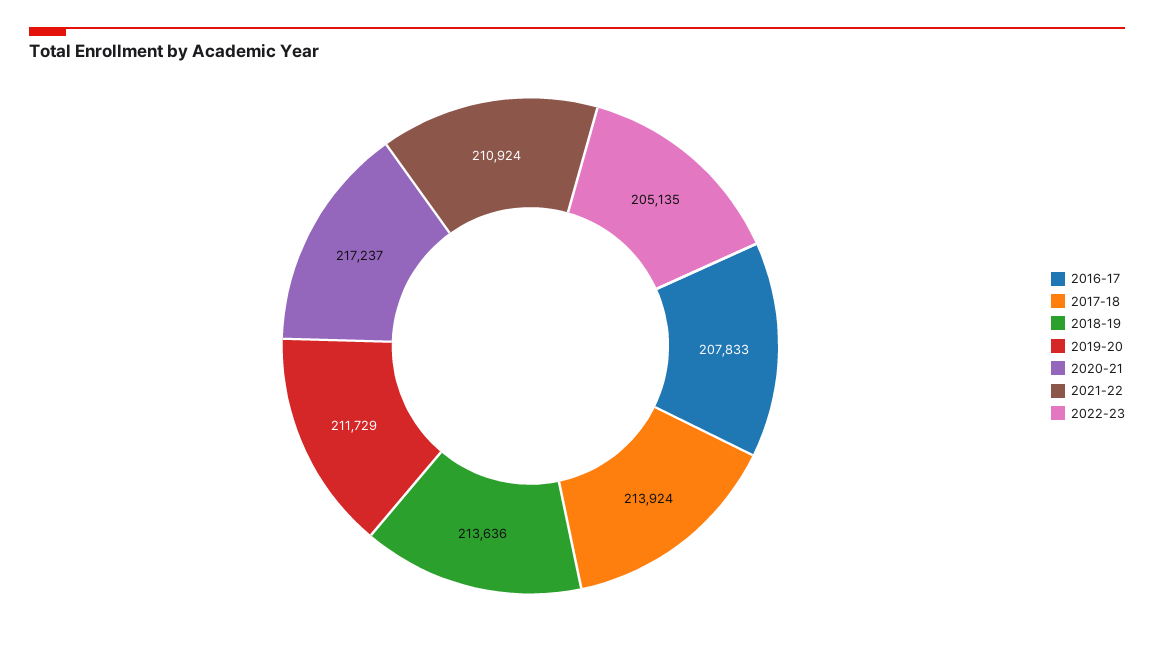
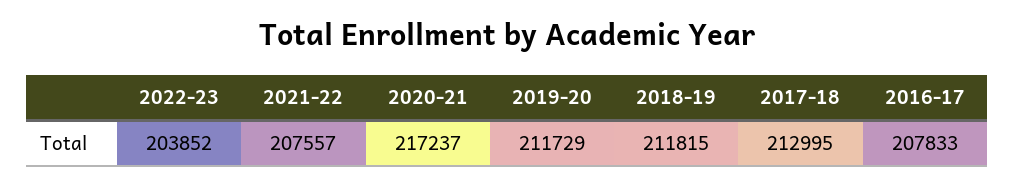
2017-18: 213924 -> 212995
2018-19: 213636 -> 211815
2021-22: 210924 -> 207557
2022-23: 205135 -> 203852

